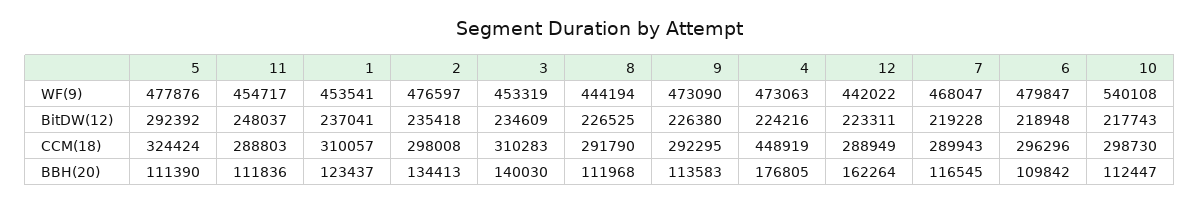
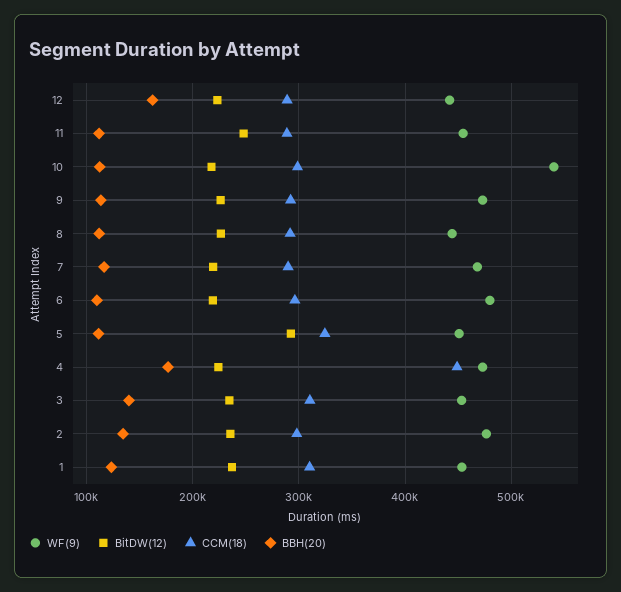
WF(9), 5: 477876 -> 450000

